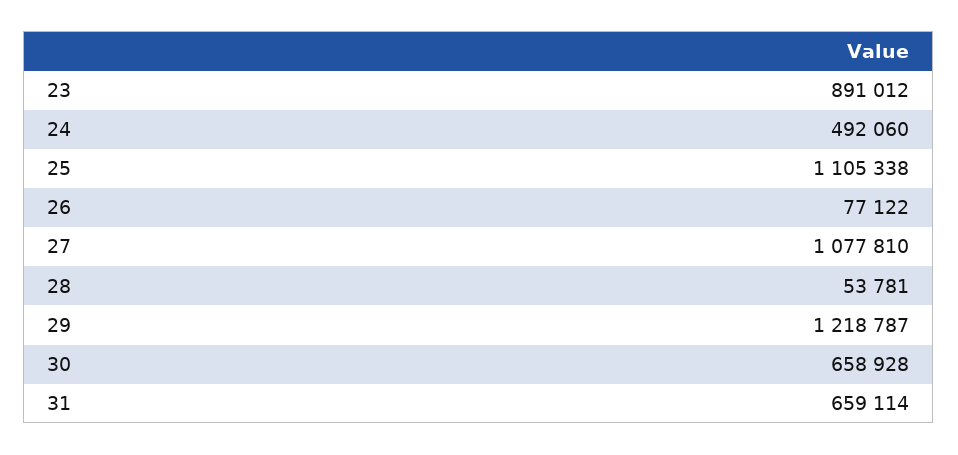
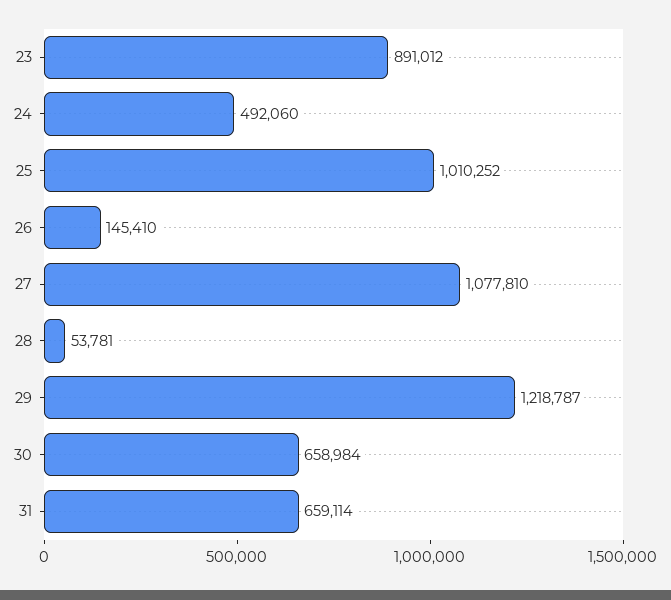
25: 1105338 -> 1010252
26: 77122 -> 145410
30: 658928 -> 658984

